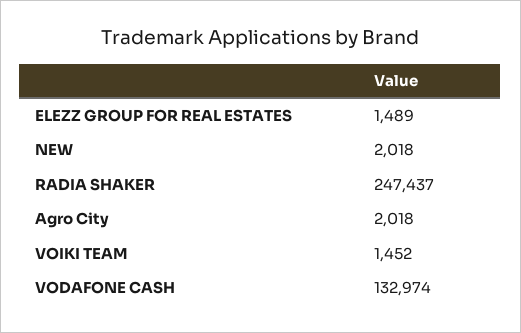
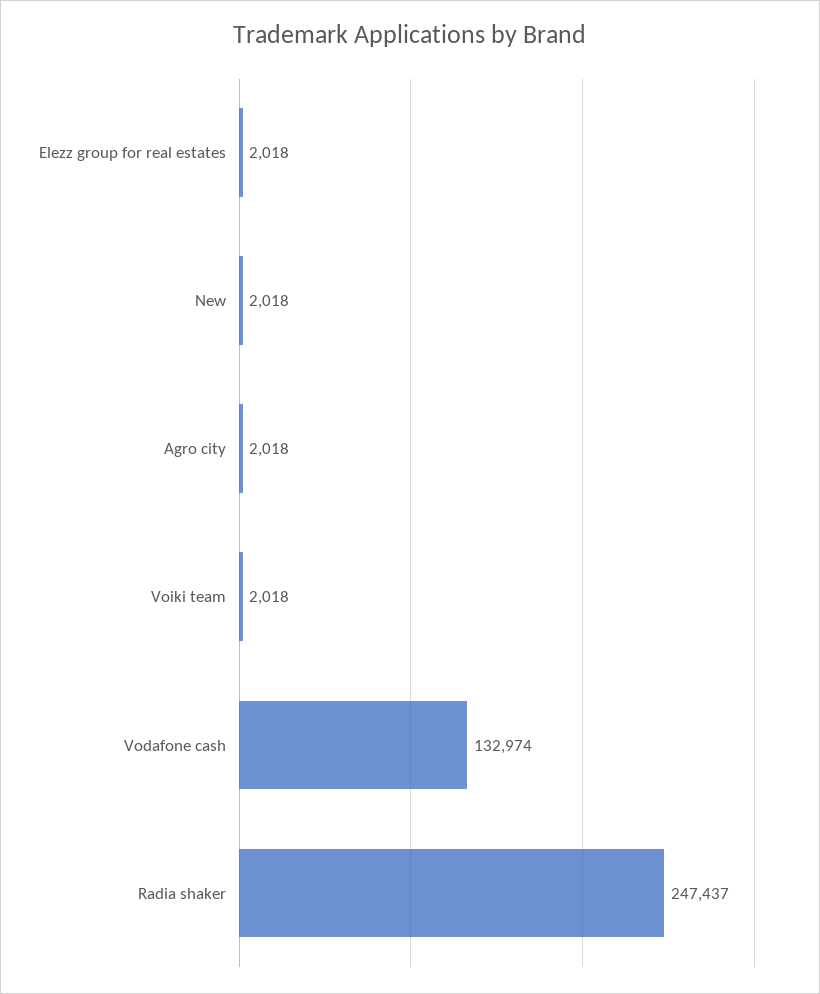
ELEZZ GROUP FOR REAL ESTATES: 1489 -> 2018
VOIKI TEAM: 1452 -> 2018

